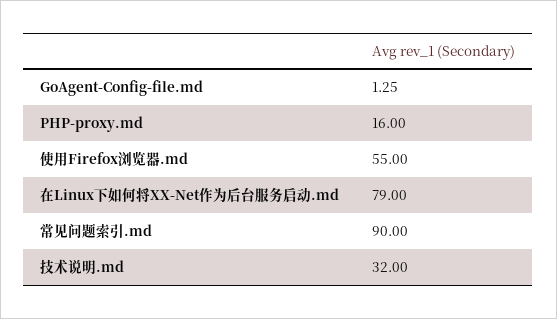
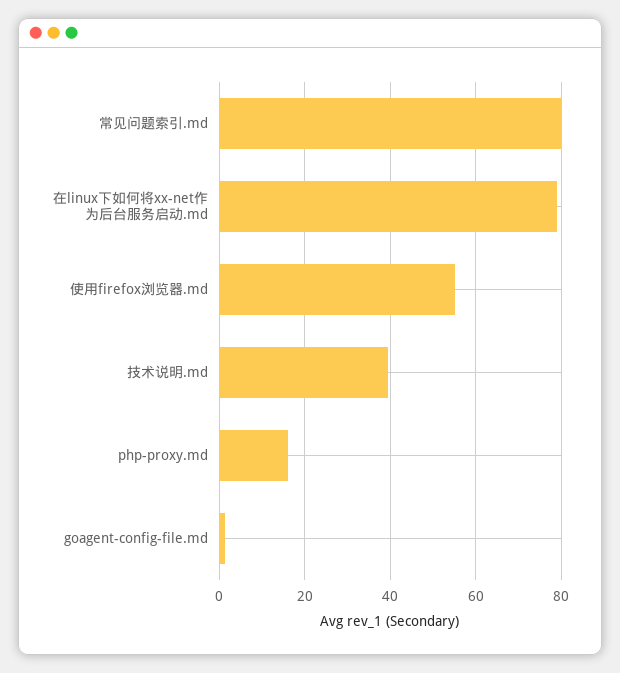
常见问题索引.md: 90 -> 80
技术说明.md: 32 -> 40

